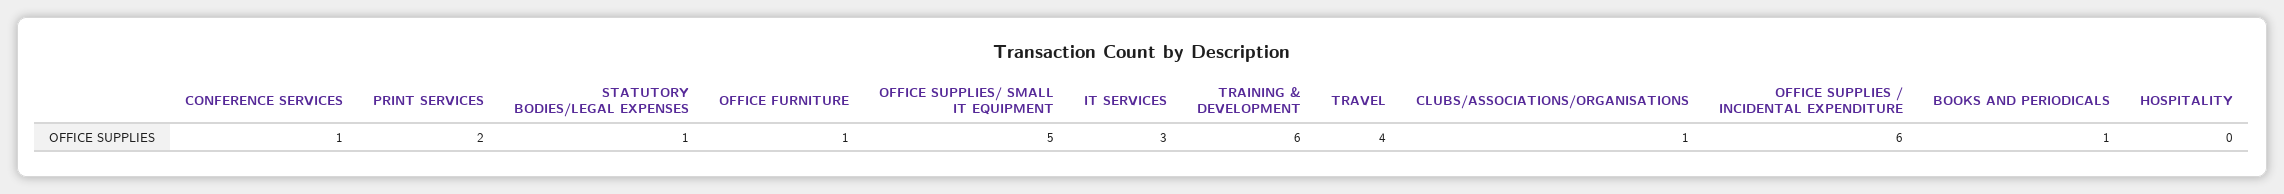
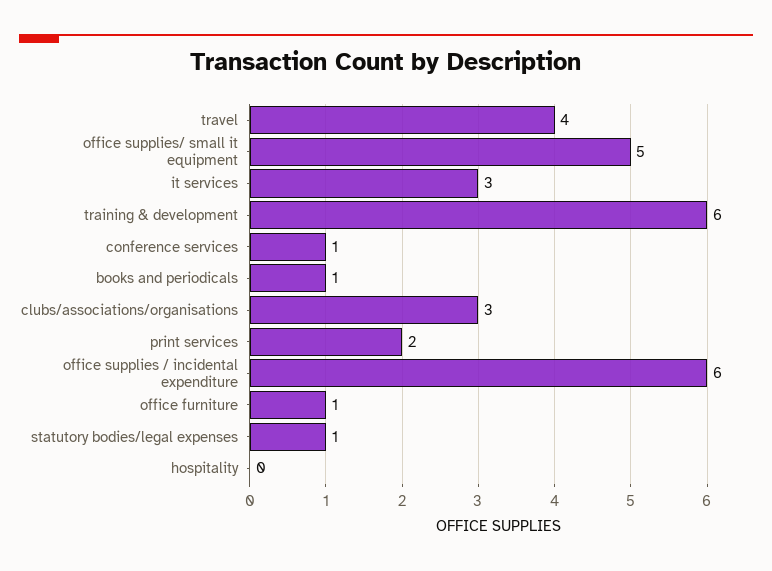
CLUBS/ASSOCIATIONS/ORGANISATIONS: 1 -> 3

